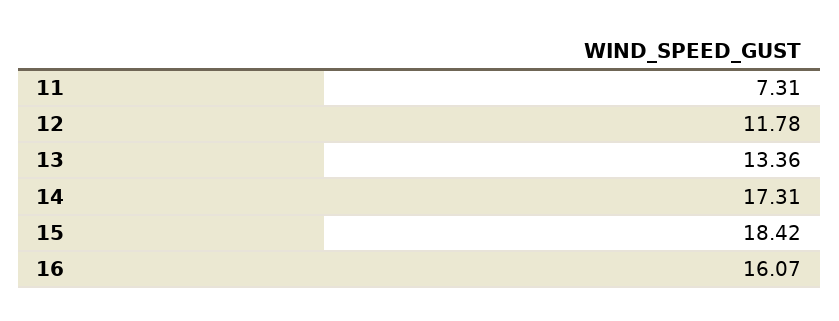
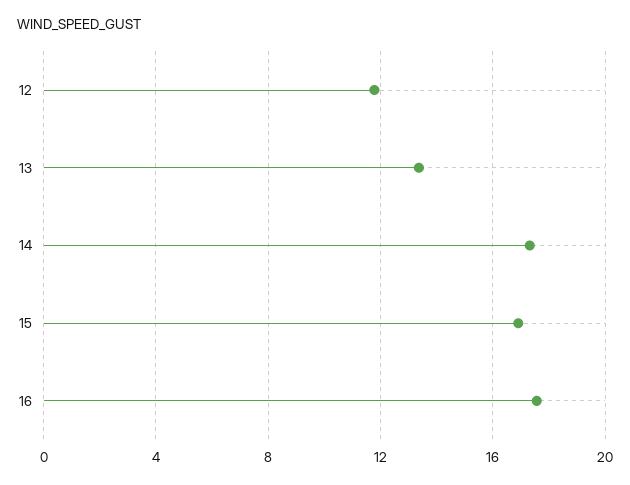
11: 7.31 -> none
15: 18.42 -> 17
16: 16.07 -> 17.5

